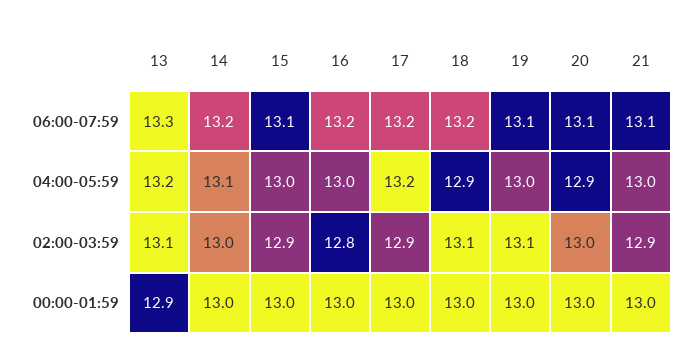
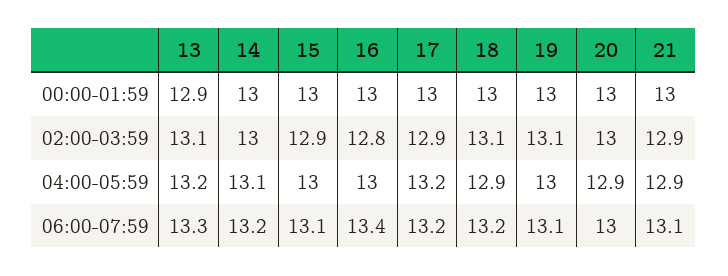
16, 06:00-07:59: 13.2 -> 13.4
20, 06:00-07:59: 13.1 -> 13
21, 04:00-05:59: 13 -> 12.9

